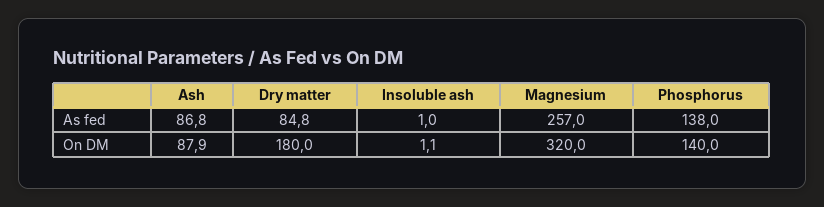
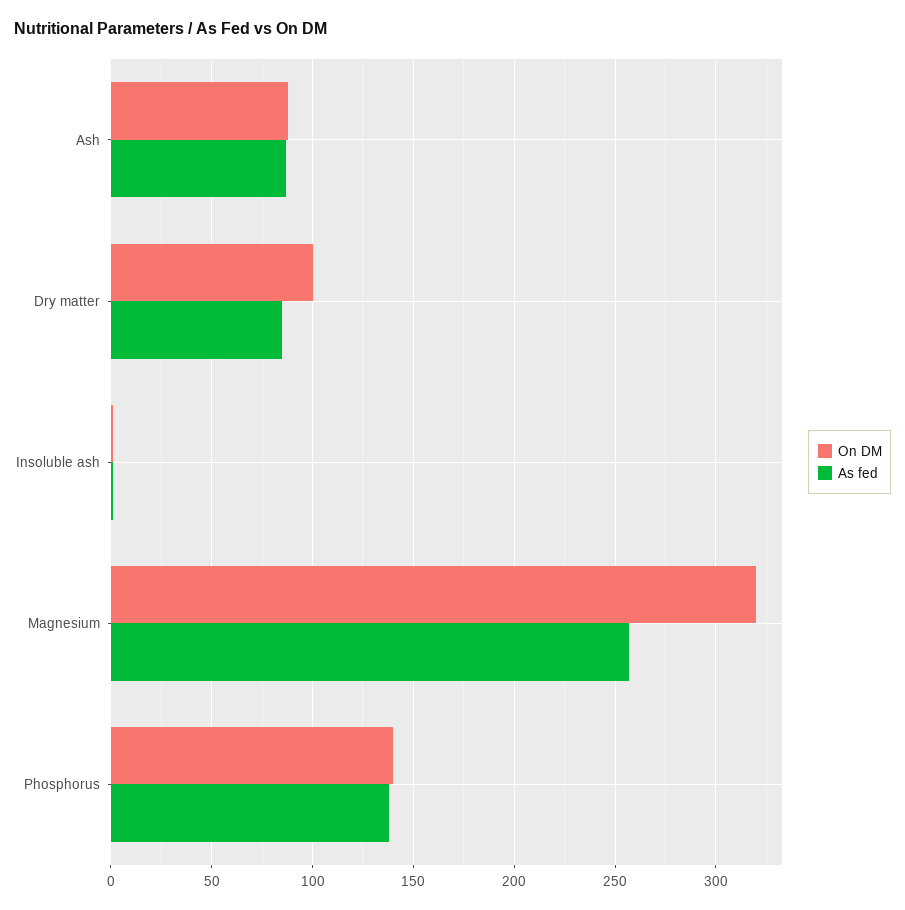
On DM, Dry matter: 180 -> 100

